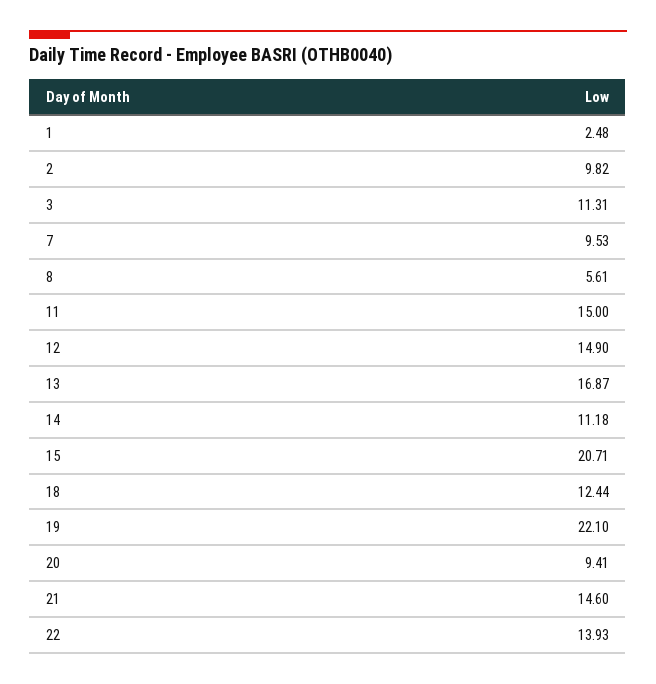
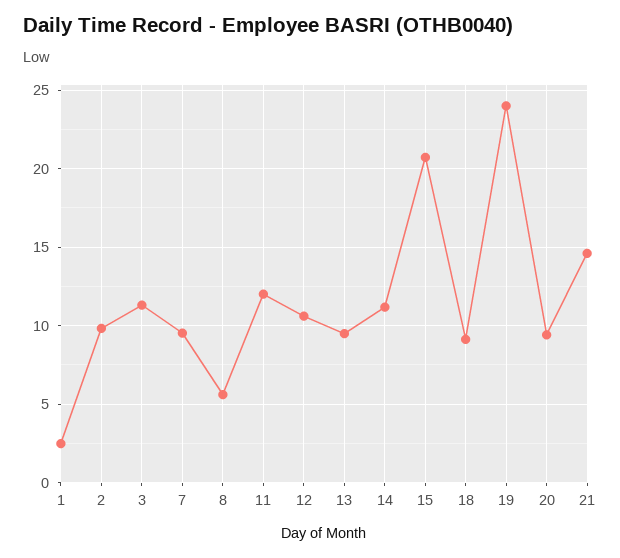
11: 15 -> 12
12: 14.9 -> 10.5
13: 16.87 -> 9.5
18: 12.44 -> 9
19: 22.1 -> 24
22: 13.93 -> none

